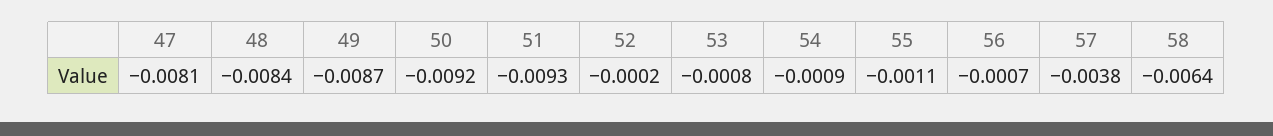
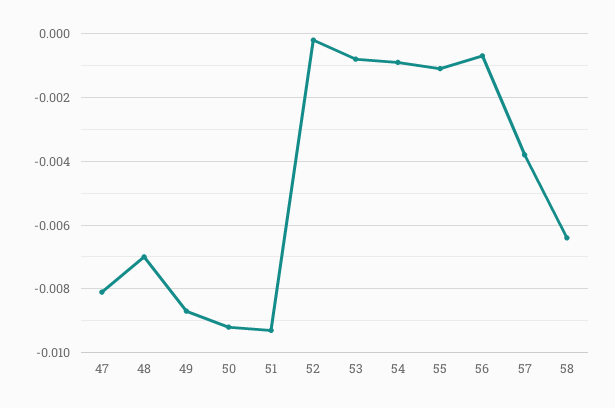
48: -0.0084 -> -0.007

